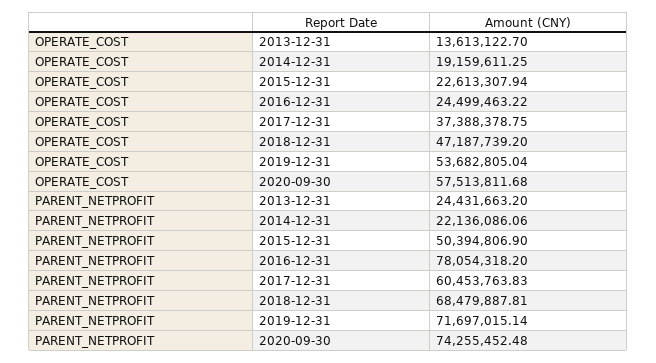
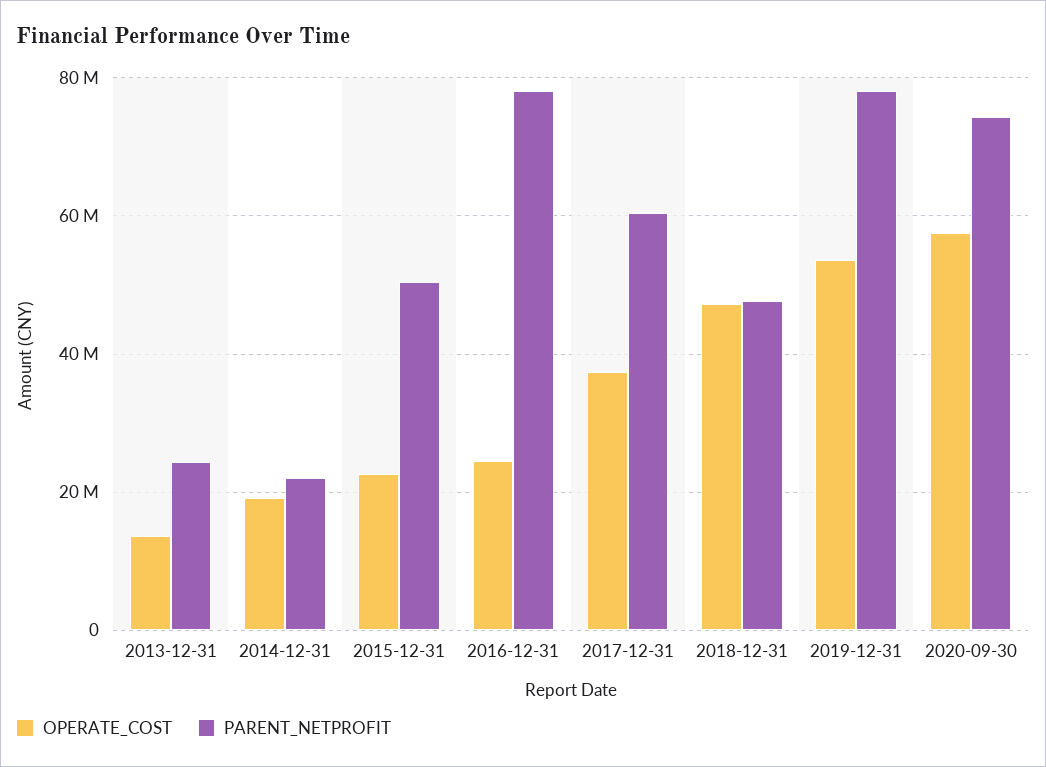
PARENT_NETPROFIT, 2018-12-31: 68479887.81 -> 48000000
PARENT_NETPROFIT, 2019-12-31: 71697015.14 -> 78000000

